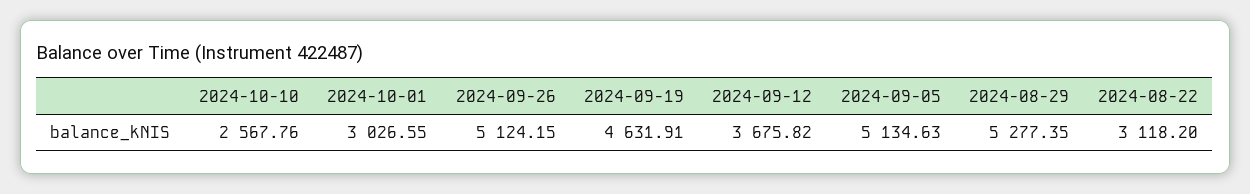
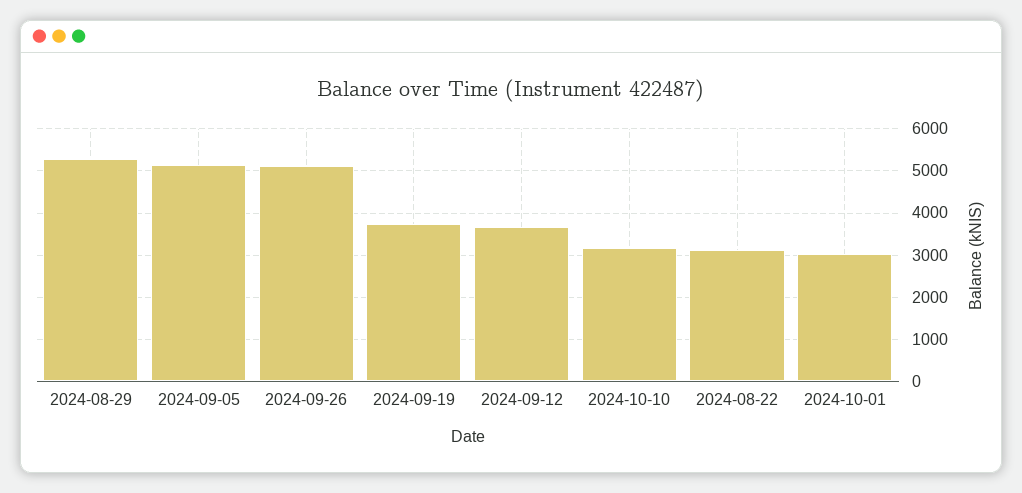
2024-10-10: 2567.76 -> 3200
2024-09-19: 4631.91 -> 3800

